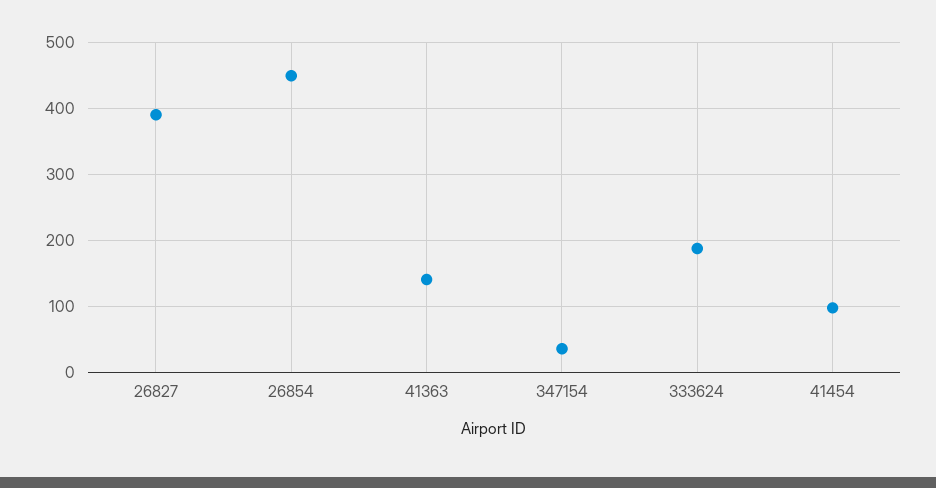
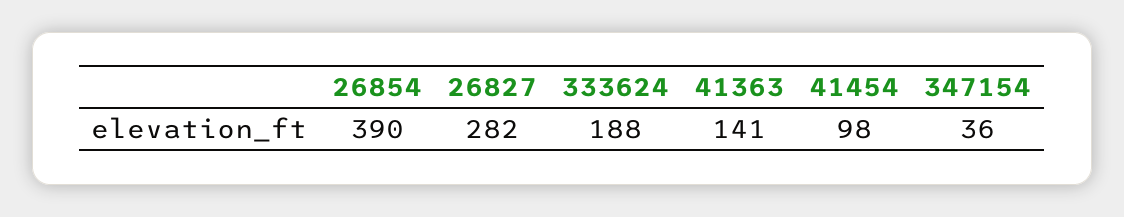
26827: 390 -> 282
26854: 450 -> 390

